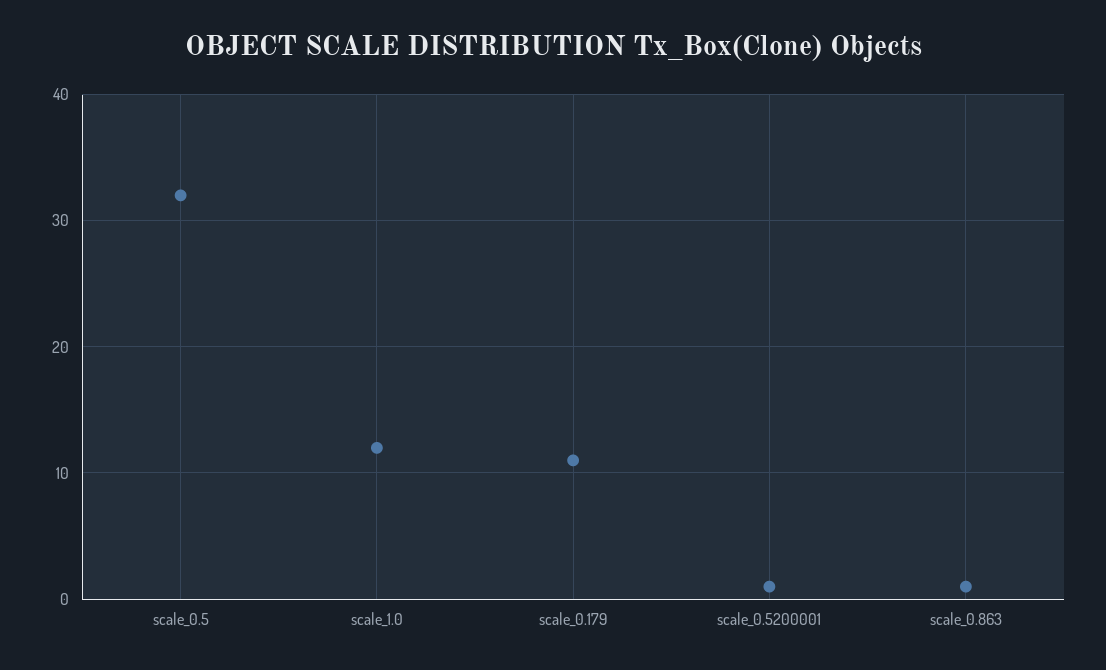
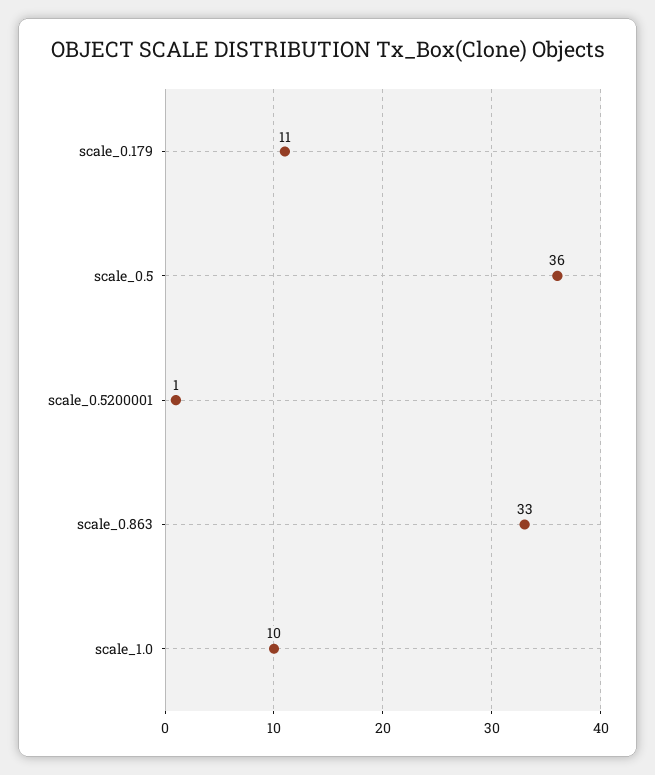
scale_0.5: 32 -> 36
scale_1.0: 12 -> 10
scale_0.863: 1 -> 33

